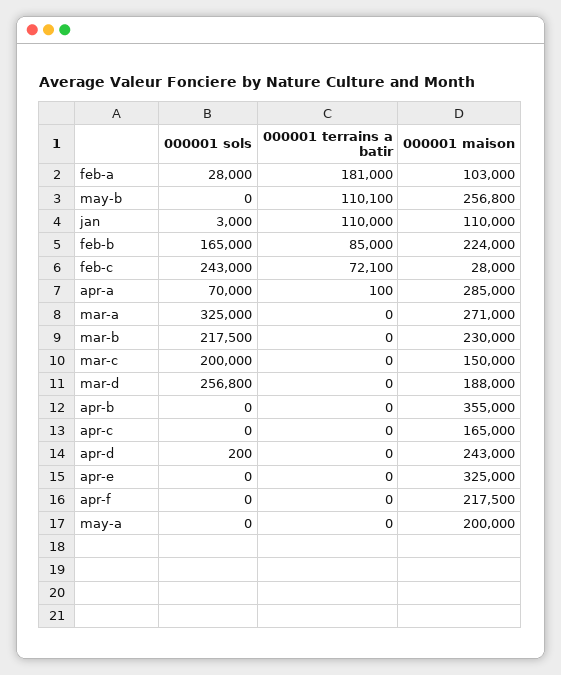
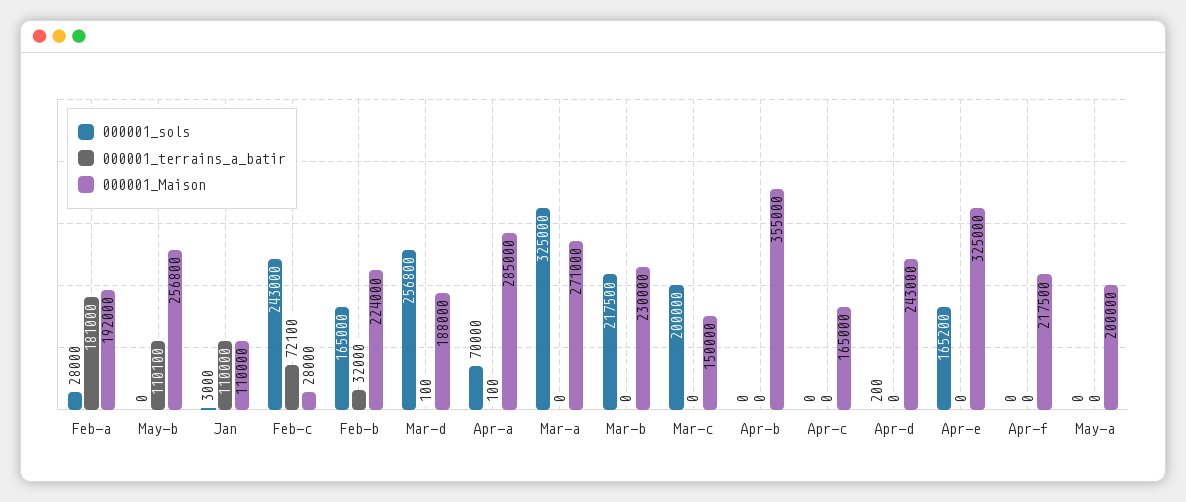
000001 maison, feb-a: 103000 -> 192000
000001 terrains a batir, feb-b: 85000 -> 32000
000001 terrains a batir, mar-d: 0 -> 100
000001 sols, apr-e: 0 -> 165200

